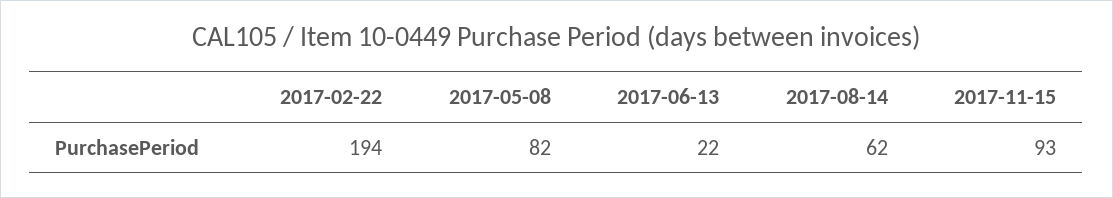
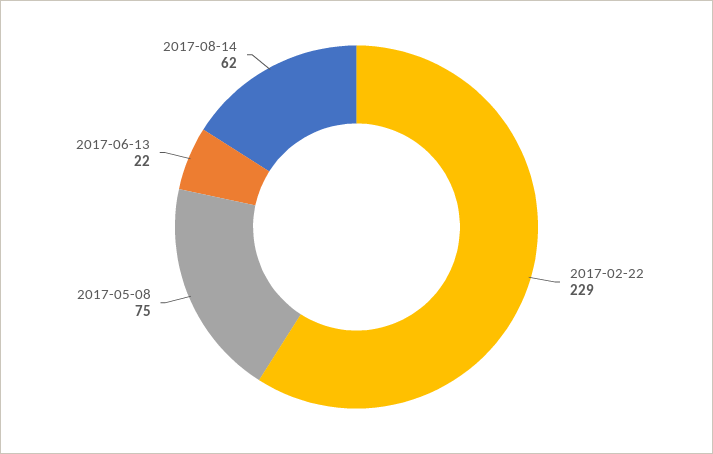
2017-02-22: 194 -> 229
2017-05-08: 82 -> 75
2017-11-15: 93 -> none

